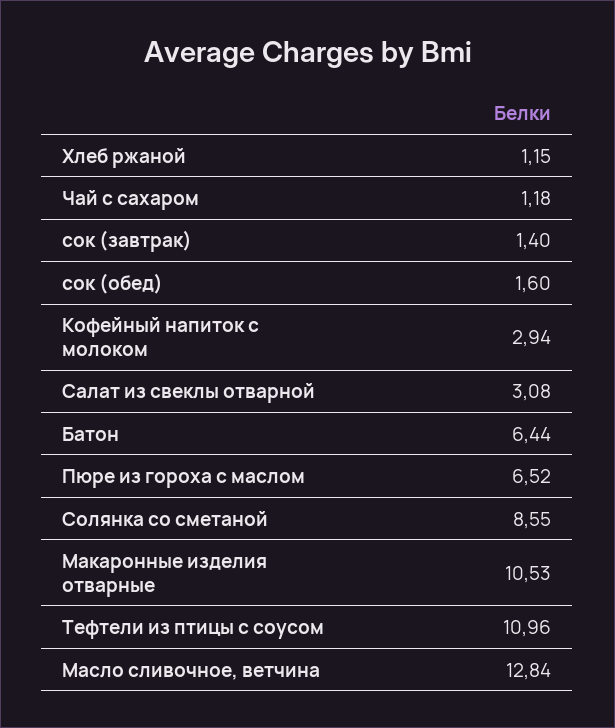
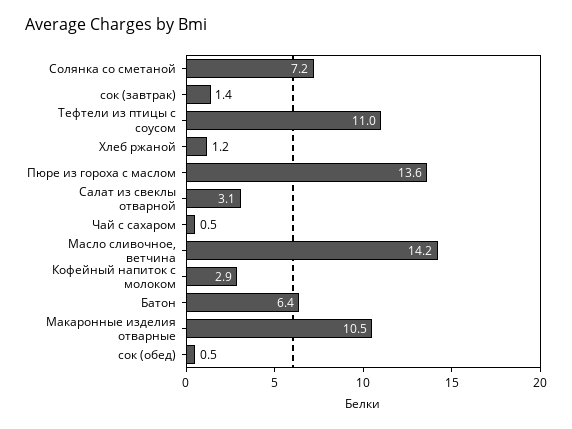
Чай с сахаром: 1.18 -> 0.5
сок (обед): 1.6 -> 0.5
Пюре из гороха с маслом: 6.52 -> 13.6
Солянка со сметаной: 8.55 -> 7.2
Масло сливочное, ветчина: 12.84 -> 14.2

